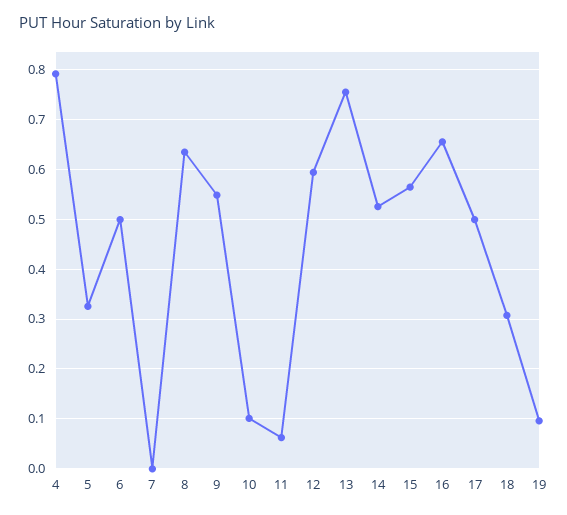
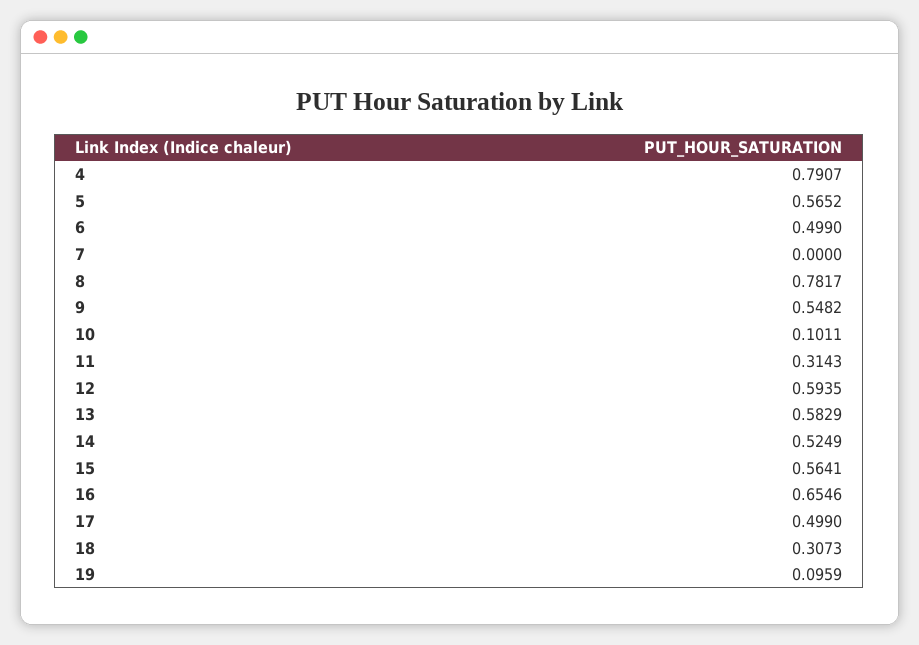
5: 0.32 -> 0.5652
8: 0.64 -> 0.7817
11: 0.06 -> 0.3143
13: 0.76 -> 0.5829

